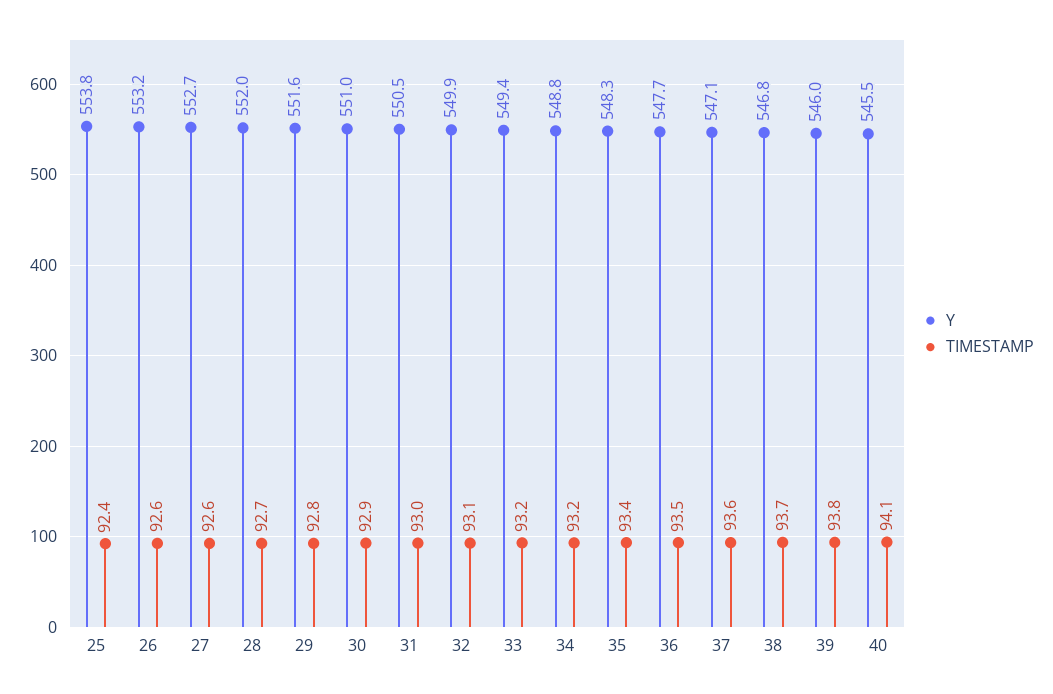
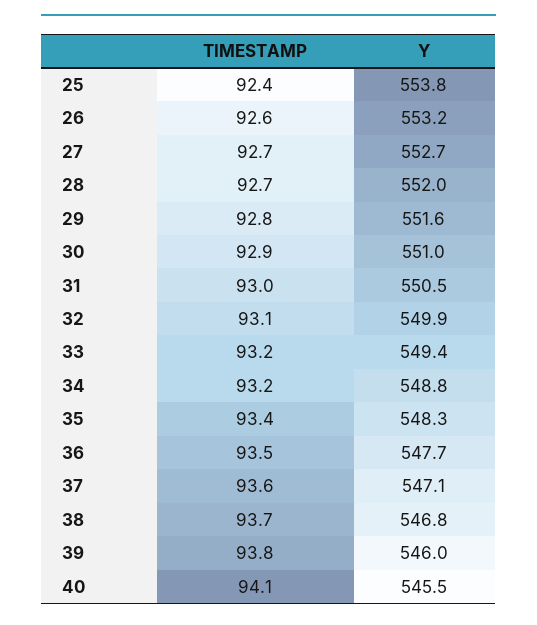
TIMESTAMP, 27: 92.6 -> 92.7

